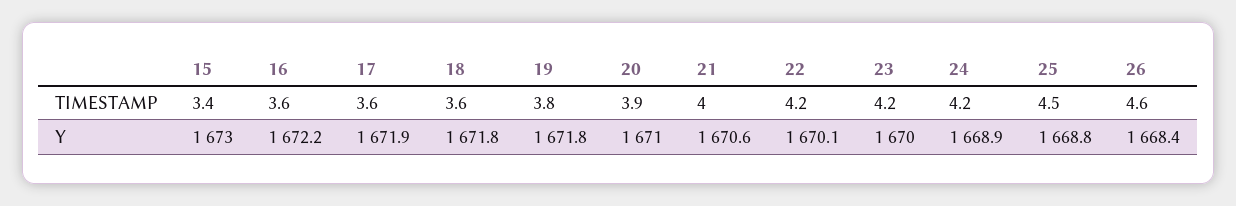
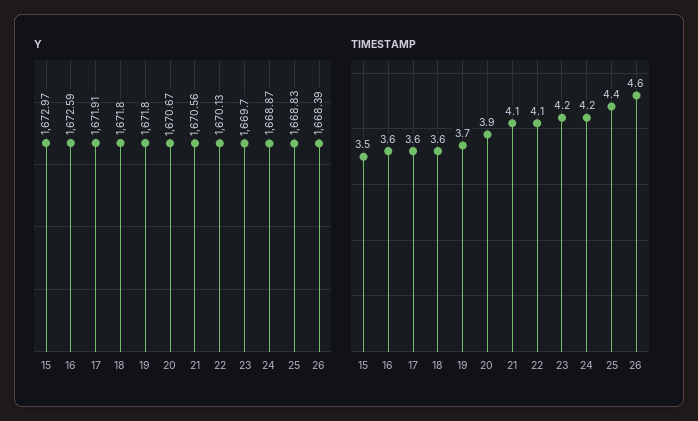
TIMESTAMP, 15: 3.4 -> 3.5
TIMESTAMP, 19: 3.8 -> 3.7
TIMESTAMP, 21: 4 -> 4.1
TIMESTAMP, 22: 4.2 -> 4.1
TIMESTAMP, 25: 4.5 -> 4.4
Y, 16: 1672.2 -> 1672.59
Y, 20: 1671 -> 1670.67
Y, 23: 1670 -> 1669.7

